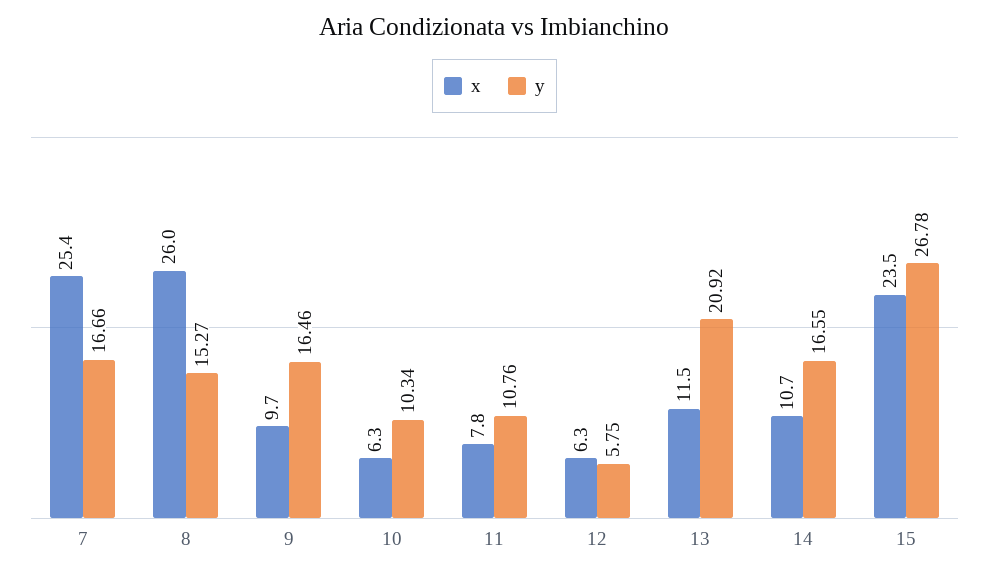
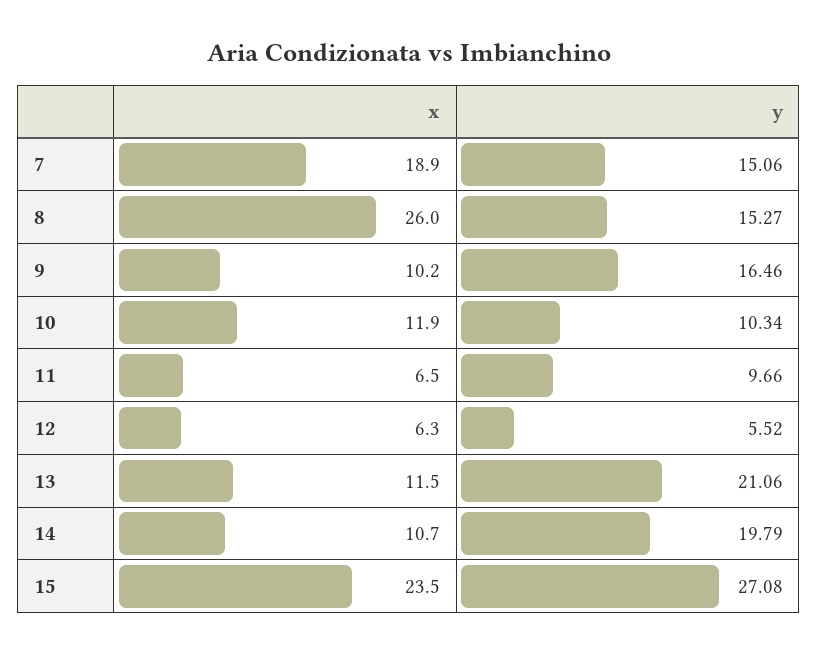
x, 7: 25.4 -> 18.9
y, 7: 16.66 -> 15.06
x, 9: 9.7 -> 10.2
x, 10: 6.3 -> 11.9
x, 11: 7.8 -> 6.5
y, 11: 10.76 -> 9.66
y, 12: 5.75 -> 5.52
y, 13: 20.92 -> 21.06
y, 14: 16.55 -> 19.79
y, 15: 26.78 -> 27.08

